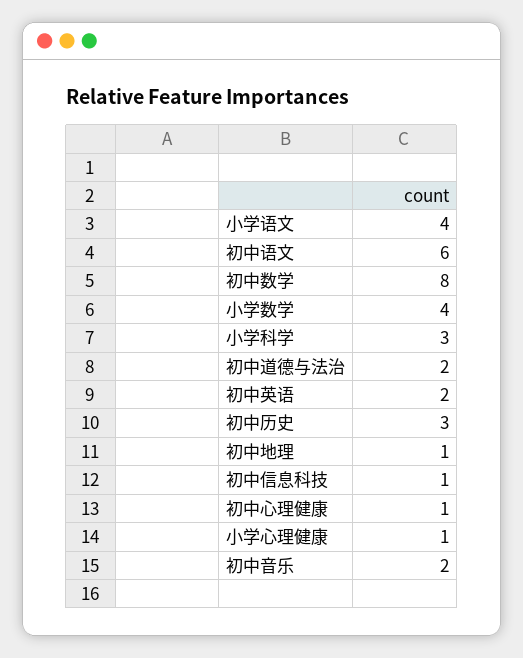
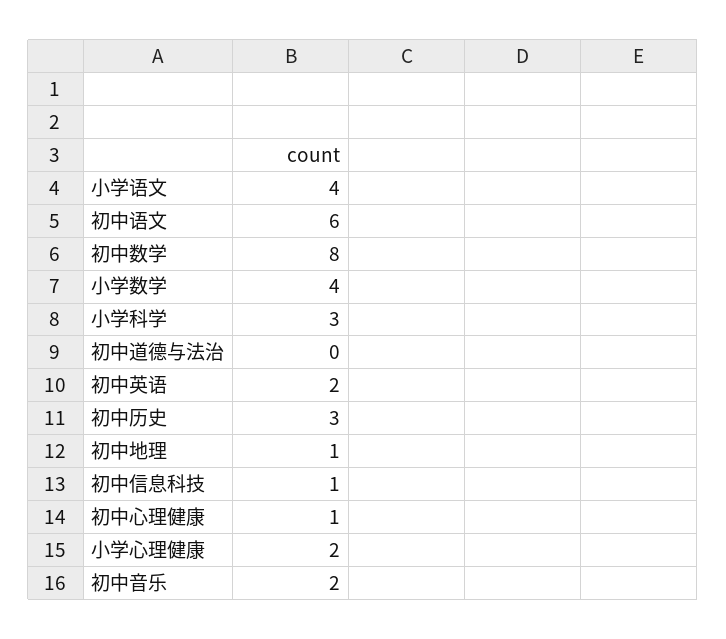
初中道德与法治: 2 -> 0
小学心理健康: 1 -> 2

